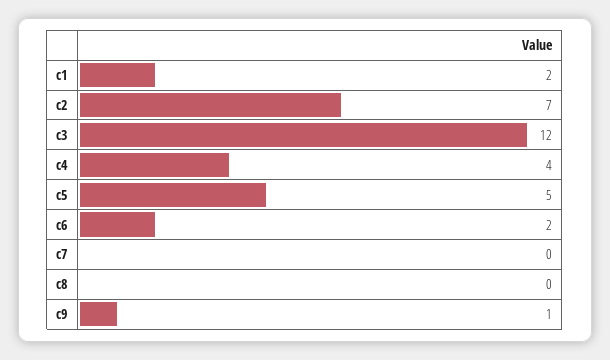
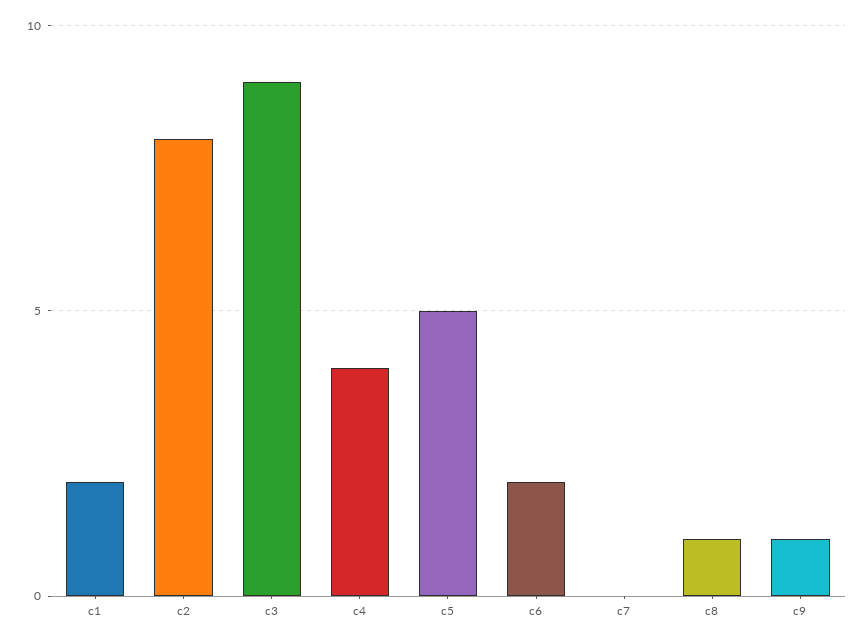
c2: 7 -> 8
c3: 12 -> 9
c8: 0 -> 1

